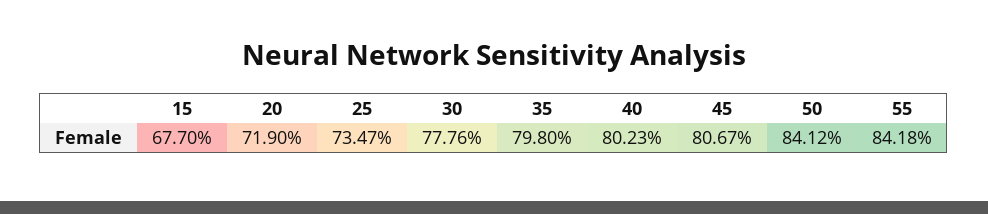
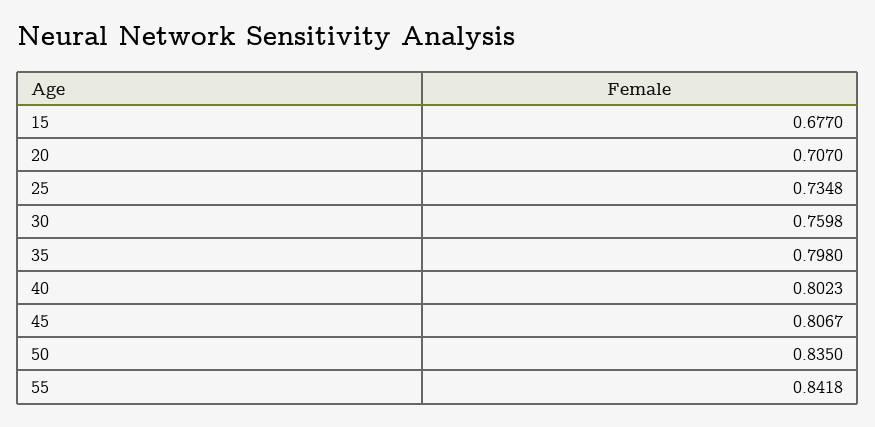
20: 0.719 -> 0.707
25: 0.7347 -> 0.7348
30: 0.7776 -> 0.7598
50: 0.8412 -> 0.835

